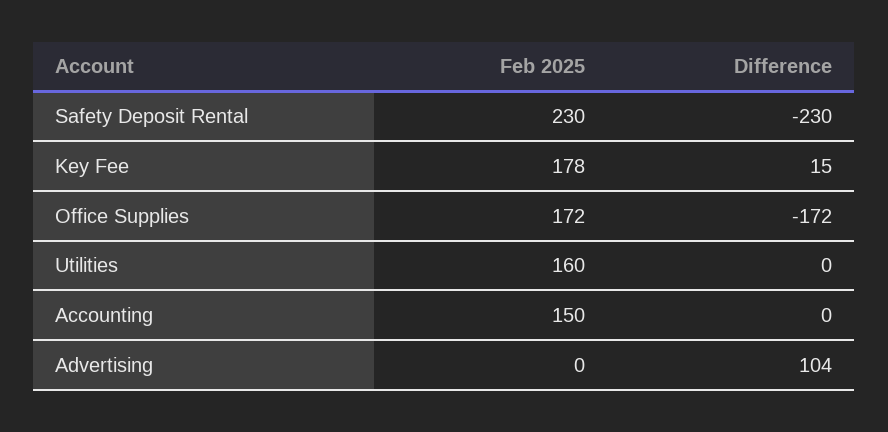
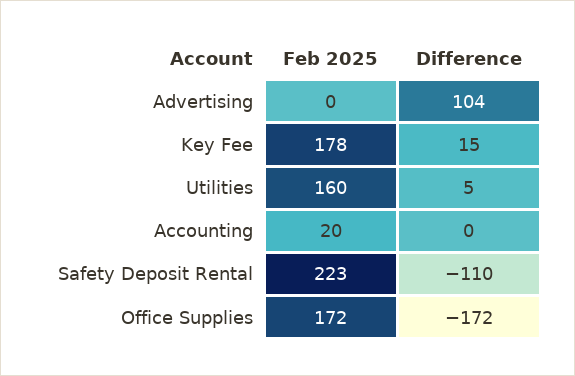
Feb 2025, Safety Deposit Rental: 230 -> 223
Difference, Safety Deposit Rental: -230 -> -110
Difference, Utilities: 0 -> 5
Feb 2025, Accounting: 150 -> 20

